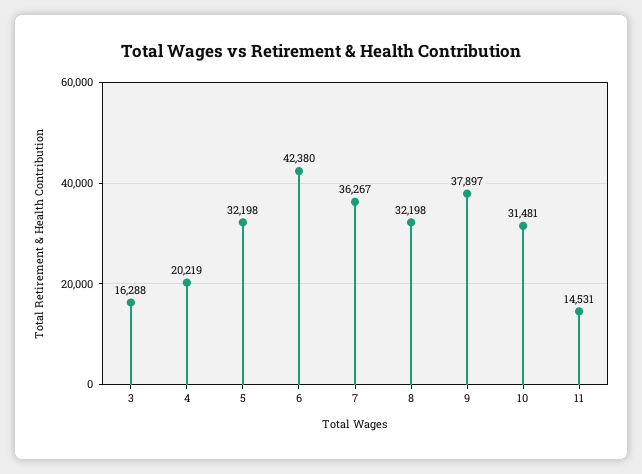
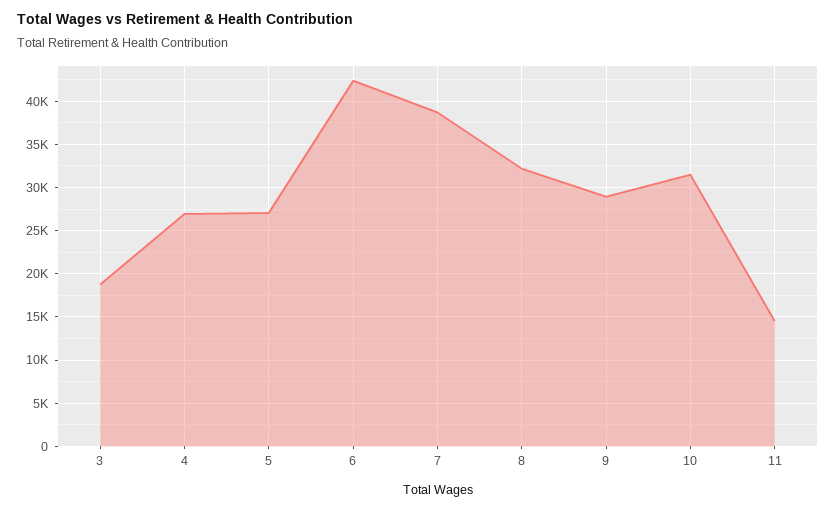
3: 16288 -> 19000
4: 20219 -> 27000
5: 32198 -> 27000
7: 36267 -> 39000
9: 37897 -> 29000

